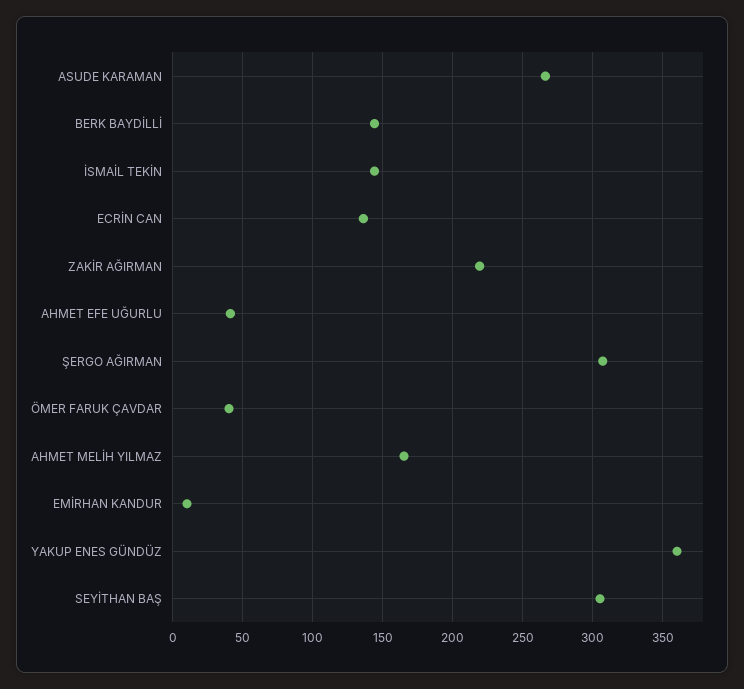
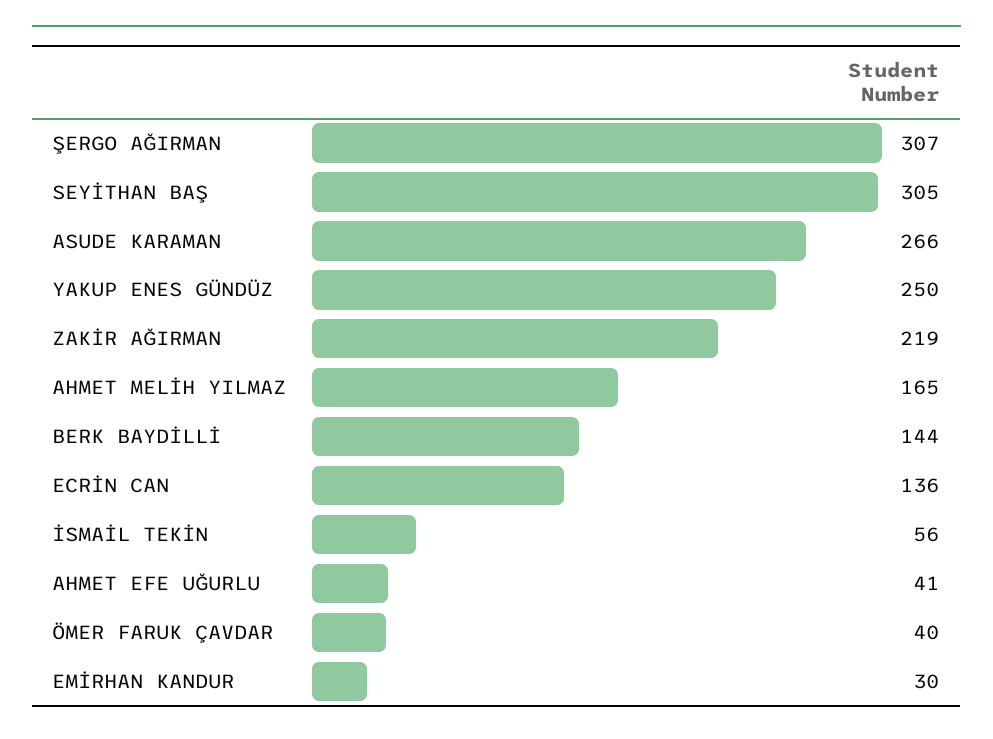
İSMAİL TEKİN: 145 -> 56
EMİRHAN KANDUR: 10 -> 30
YAKUP ENES GÜNDÜZ: 360 -> 250

